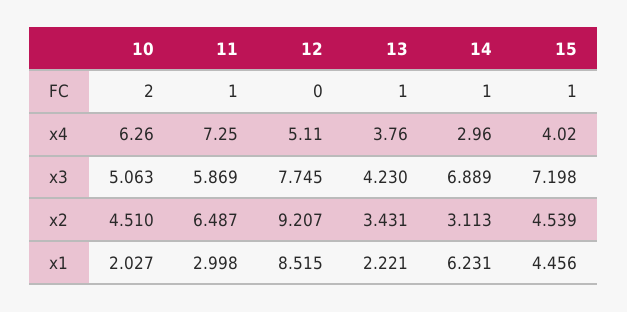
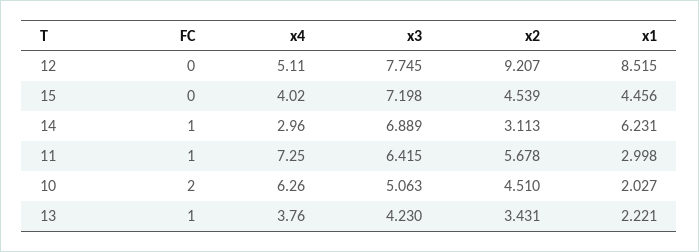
15, FC: 1 -> 0
11, x3: 5.869 -> 6.415
11, x2: 6.487 -> 5.678

